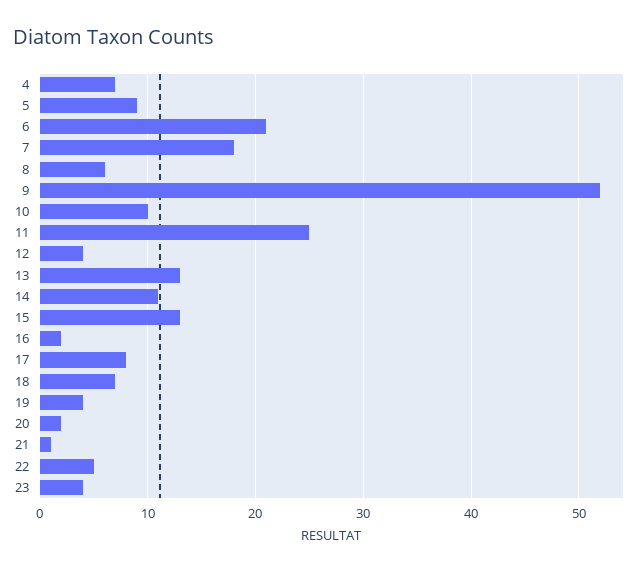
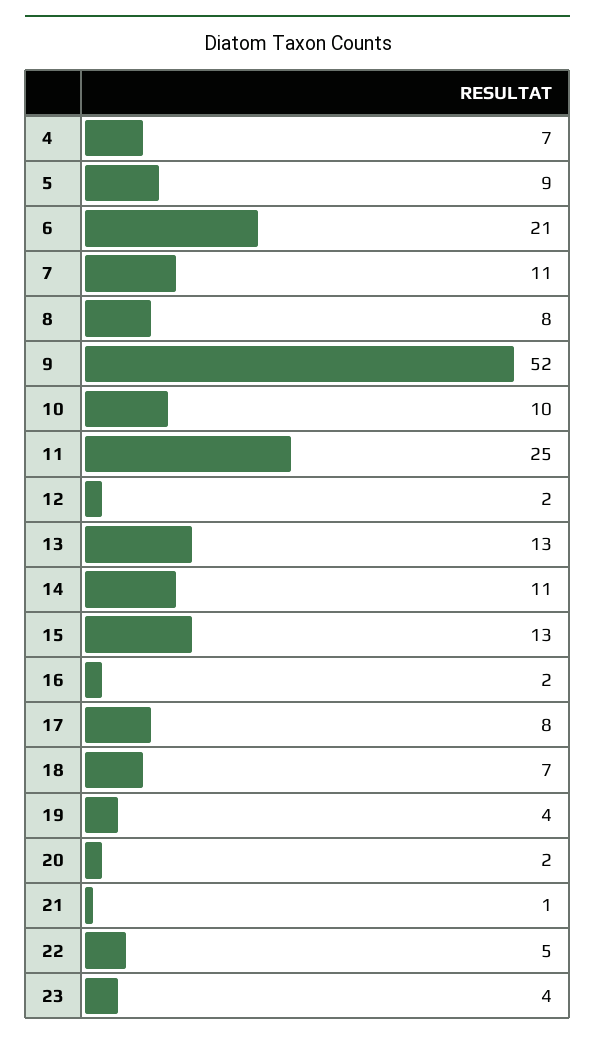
7: 18 -> 11
8: 6 -> 8
12: 4 -> 2

